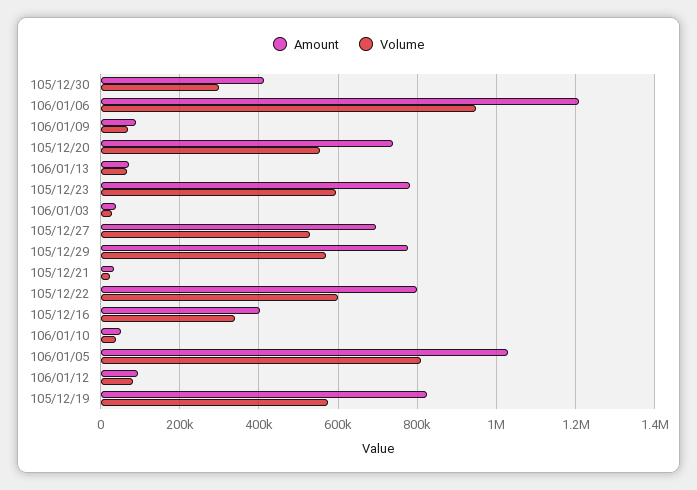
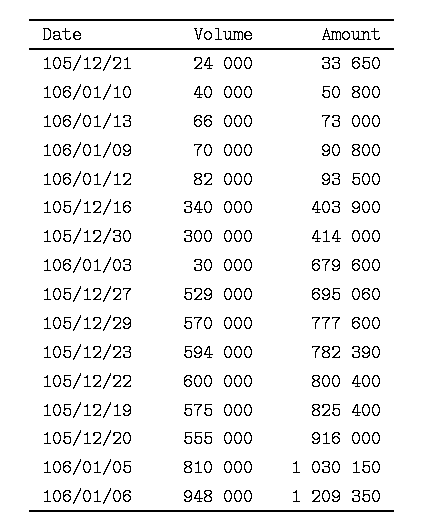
Amount, 105/12/20: 740000 -> 916000
Amount, 106/01/03: 40000 -> 679600

